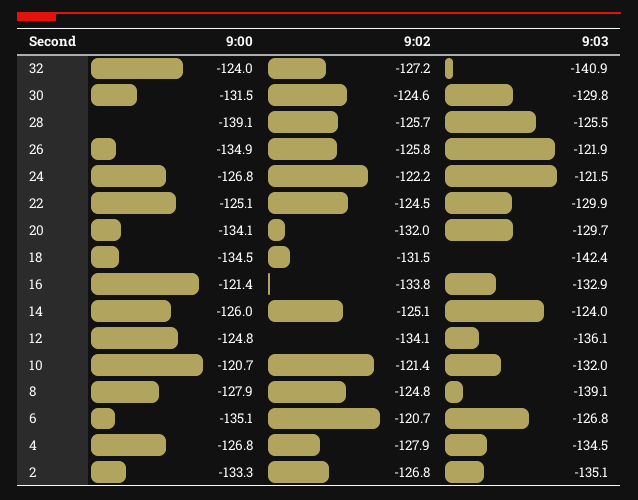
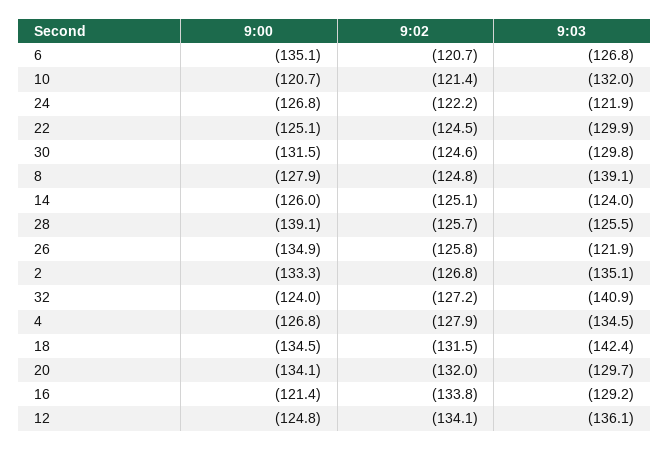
9:03, 24: -121.5 -> -121.9
9:03, 16: -132.9 -> -129.2

